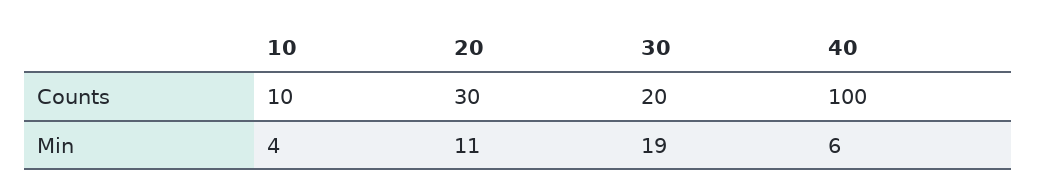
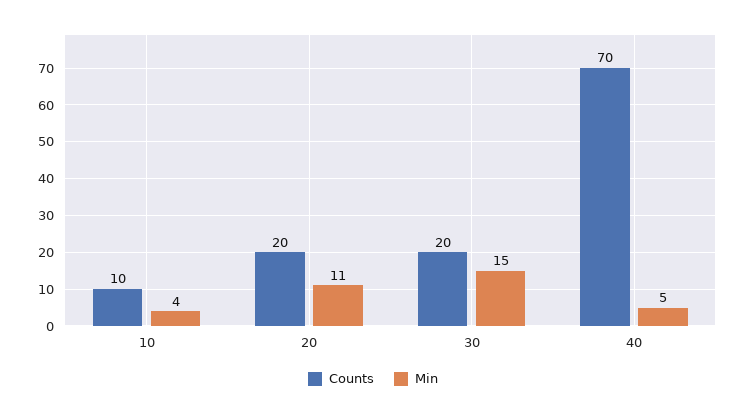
Counts, 20: 30 -> 20
Counts, 40: 100 -> 70
Min, 30: 19 -> 15
Min, 40: 6 -> 5

